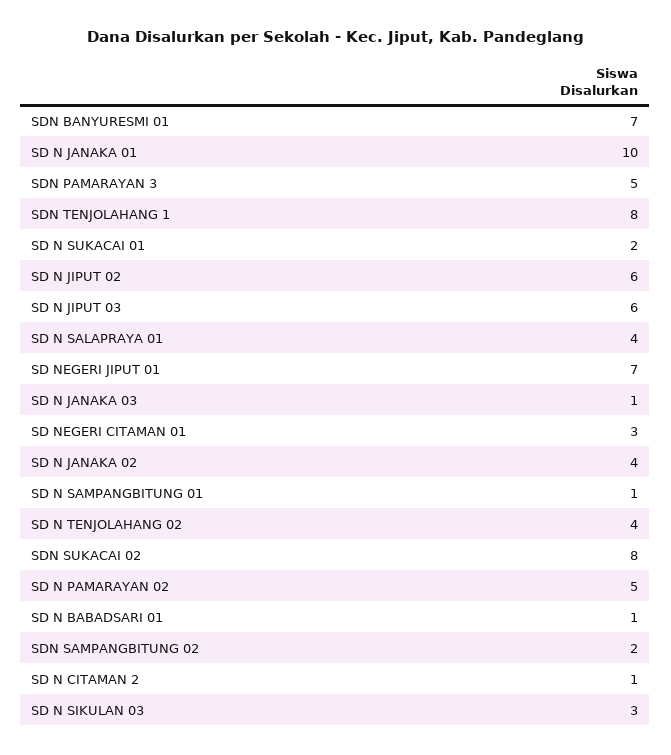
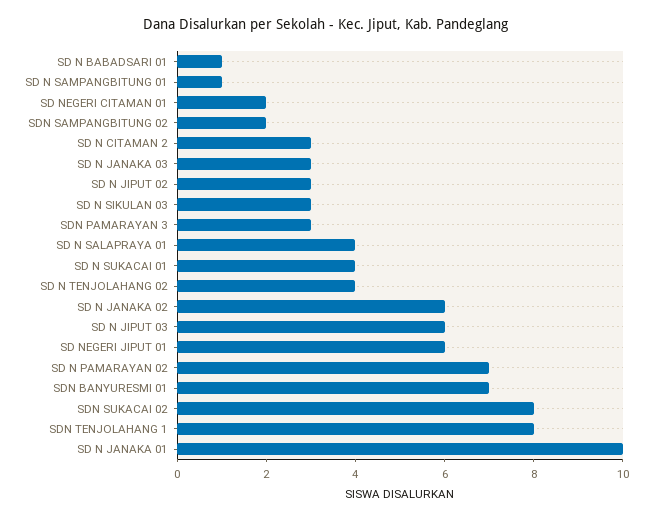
SDN PAMARAYAN 3: 5 -> 3
SD N SUKACAI 01: 2 -> 4
SD N JIPUT 02: 6 -> 3
SD NEGERI JIPUT 01: 7 -> 6
SD N JANAKA 03: 1 -> 3
SD NEGERI CITAMAN 01: 3 -> 2
SD N JANAKA 02: 4 -> 6
SD N PAMARAYAN 02: 5 -> 7
SD N CITAMAN 2: 1 -> 3

